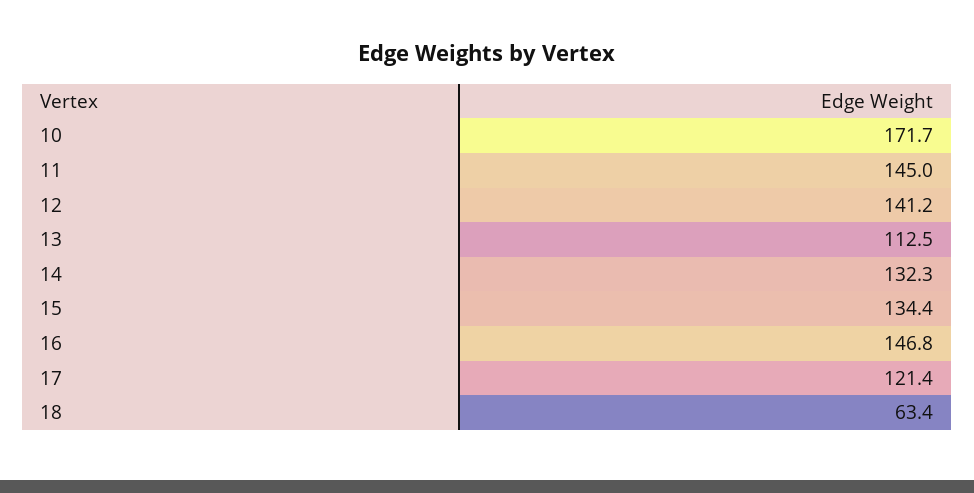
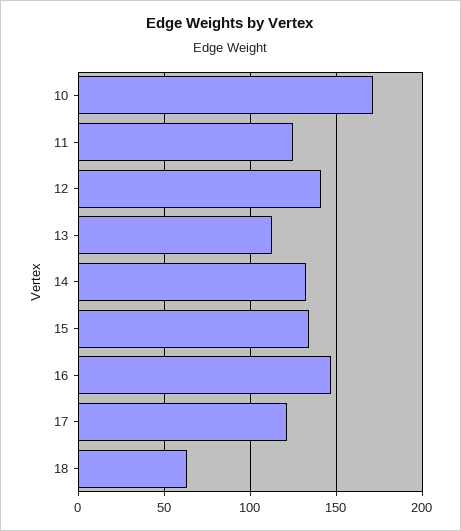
11: 145 -> 125

